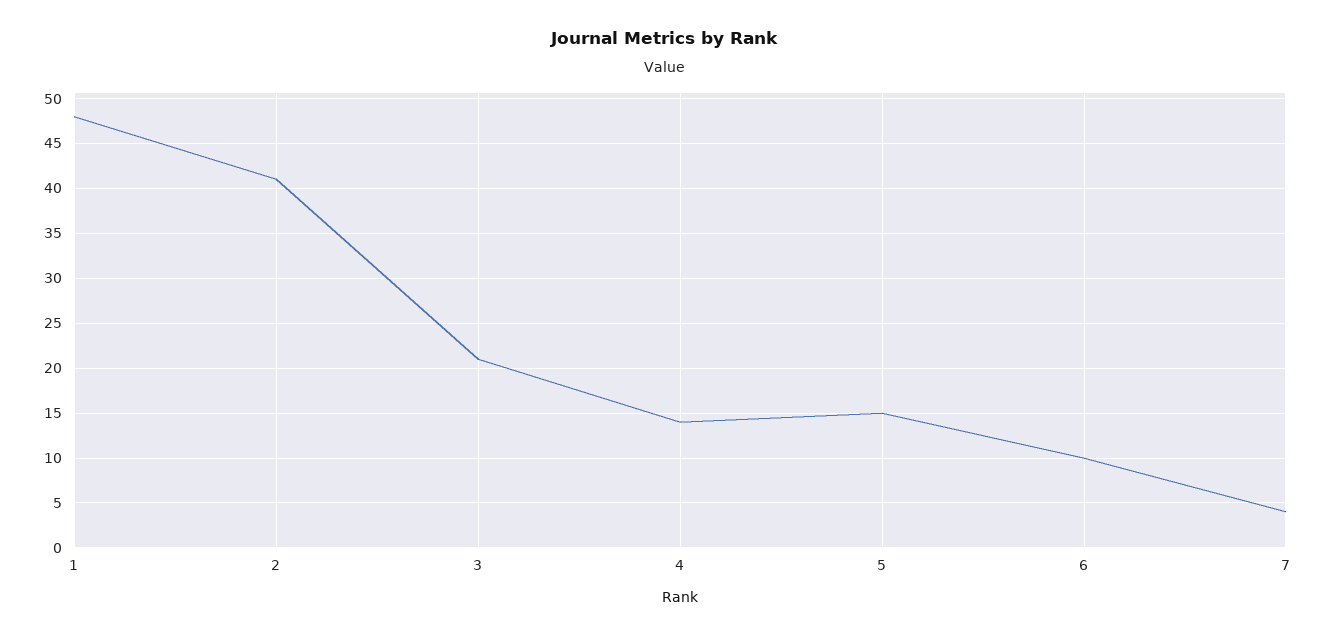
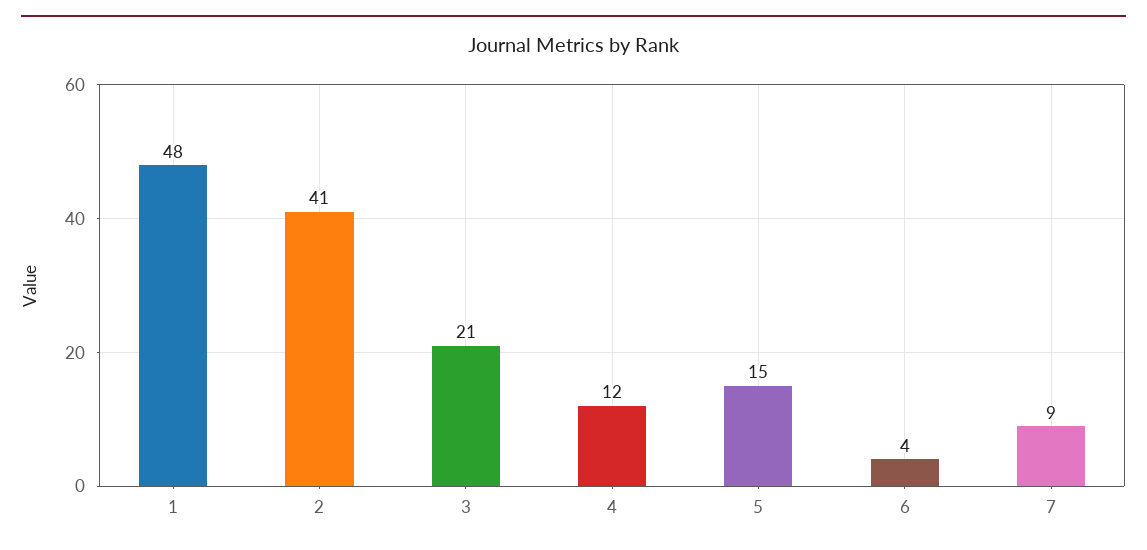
4: 14 -> 12
6: 10 -> 4
7: 4 -> 9

